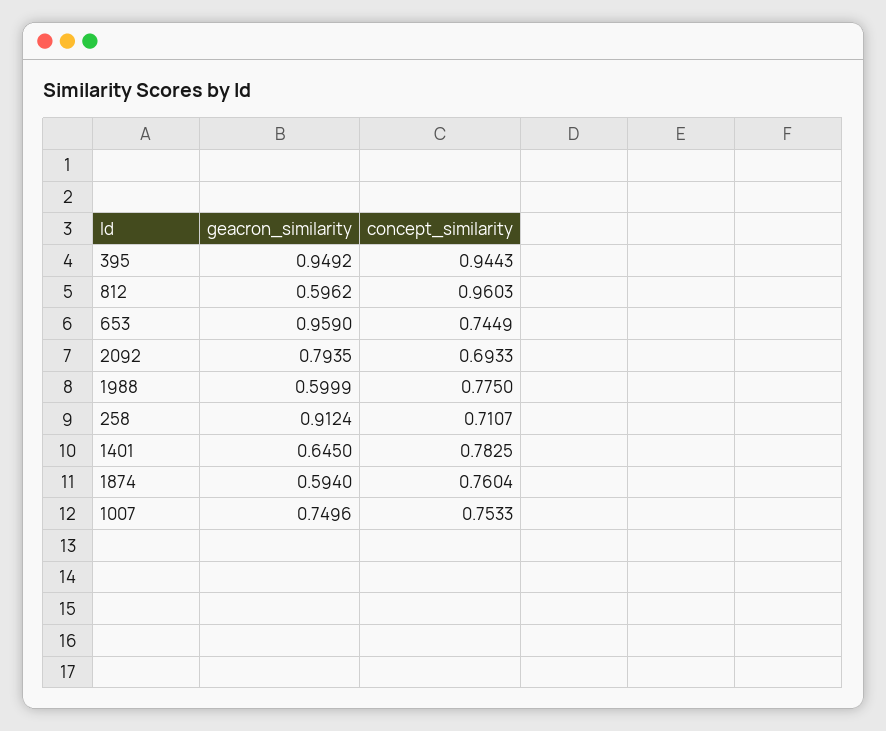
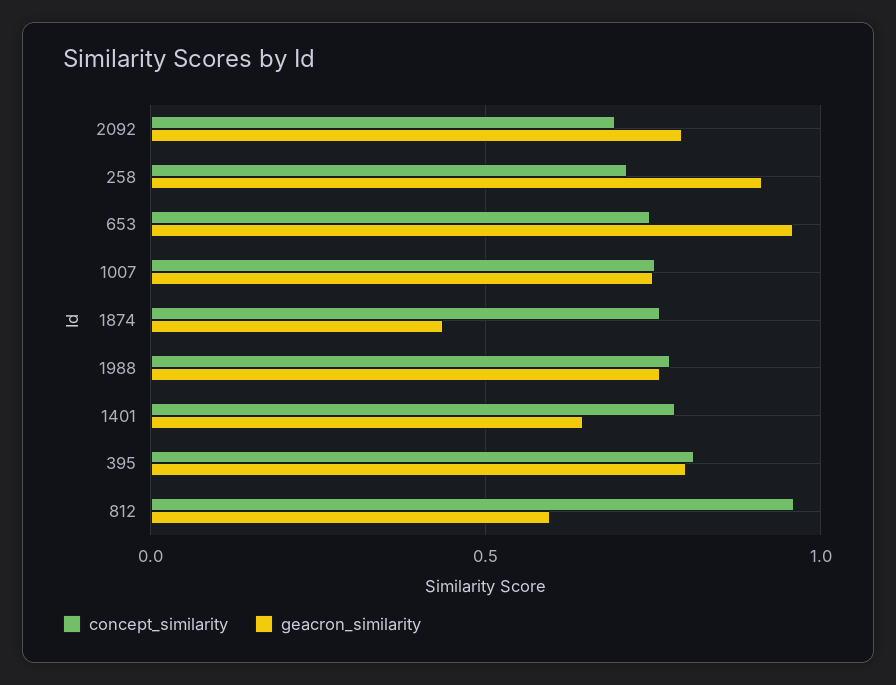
geacron_similarity, 395: 0.9492 -> 0.8
concept_similarity, 395: 0.9443 -> 0.8
geacron_similarity, 1988: 0.5999 -> 0.75
geacron_similarity, 1874: 0.594 -> 0.45

